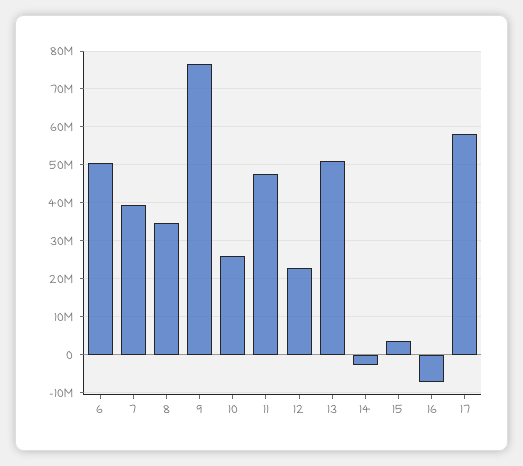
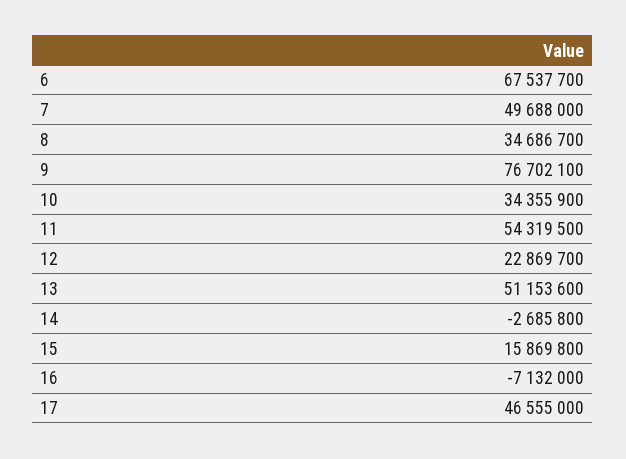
6: 50000000 -> 67537700
7: 40000000 -> 49688000
10: 26000000 -> 34355900
11: 48000000 -> 54319500
15: 4000000 -> 15869800
17: 58000000 -> 46555000

